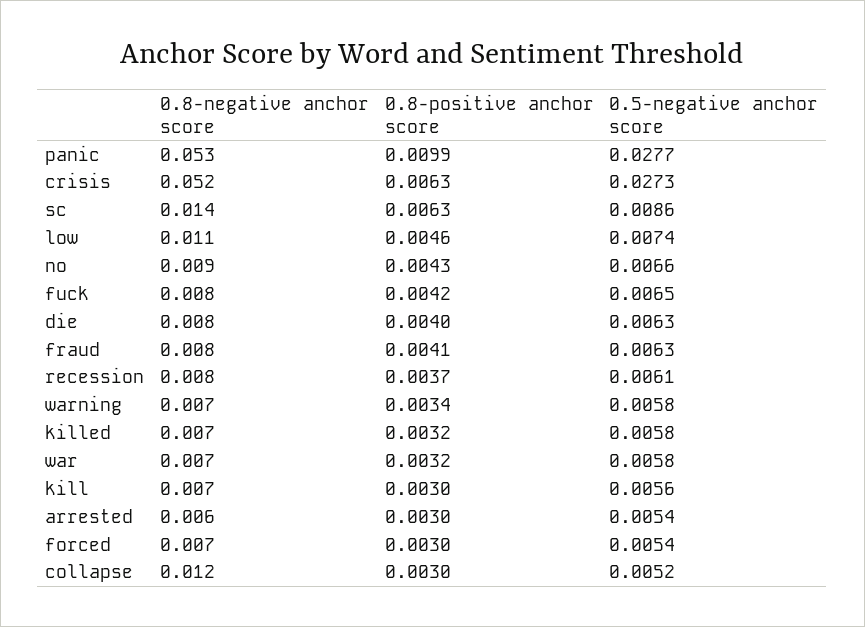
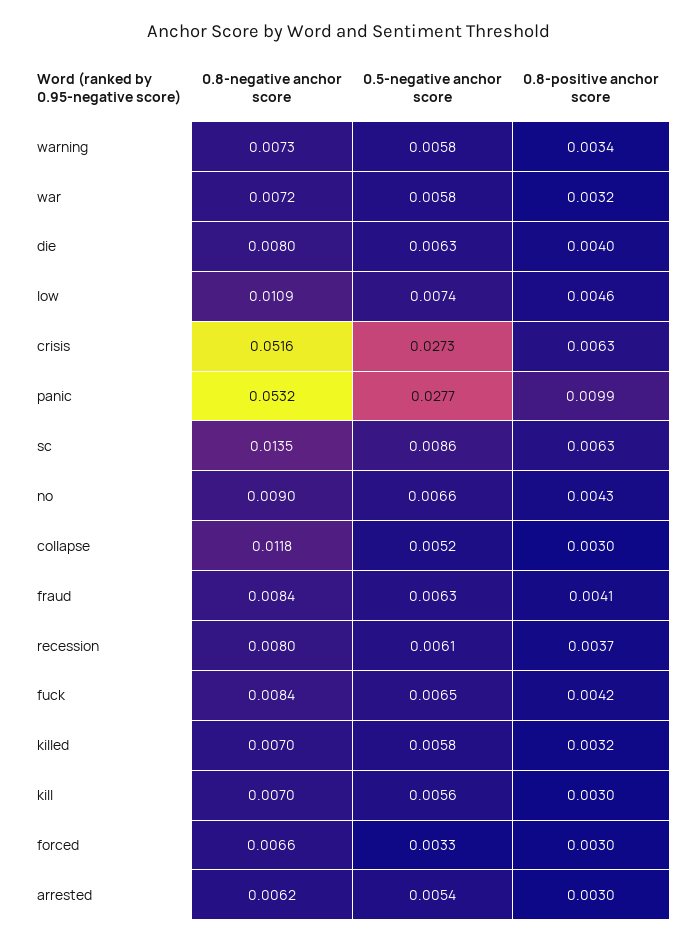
0.5-negative anchor score, forced: 0.0054 -> 0.0033

